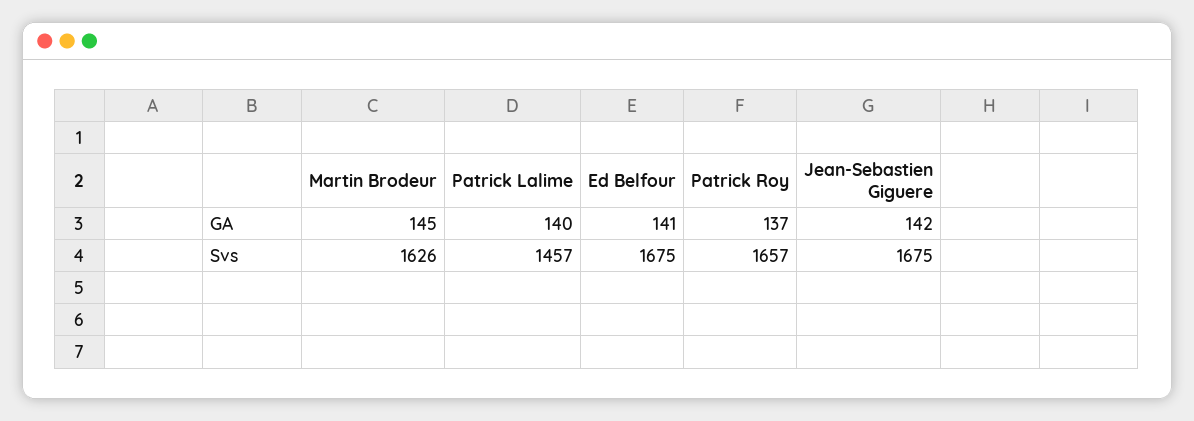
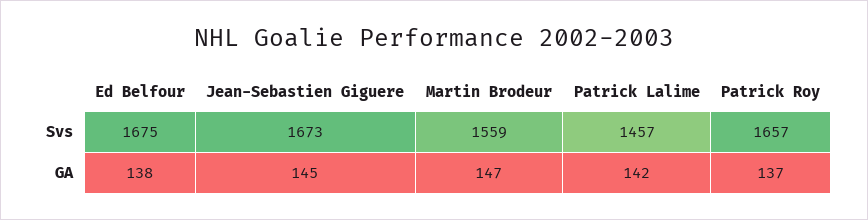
Martin Brodeur, GA: 145 -> 147
Patrick Lalime, GA: 140 -> 142
Ed Belfour, GA: 141 -> 138
Jean-Sebastien Giguere, GA: 142 -> 145
Martin Brodeur, Svs: 1626 -> 1559
Jean-Sebastien Giguere, Svs: 1675 -> 1673

